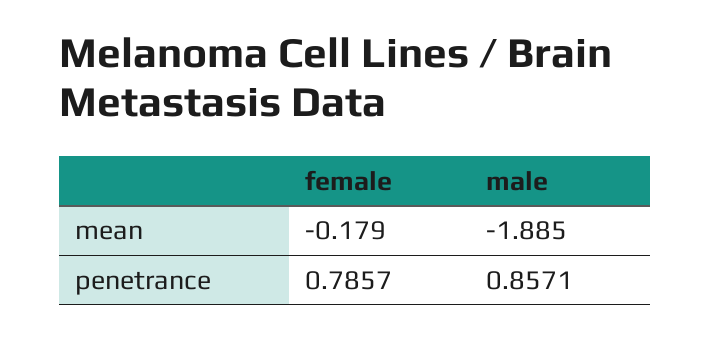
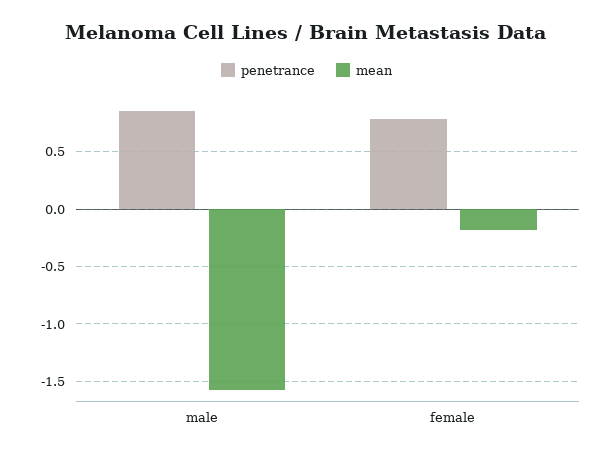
mean, male: -1.885 -> -1.6

